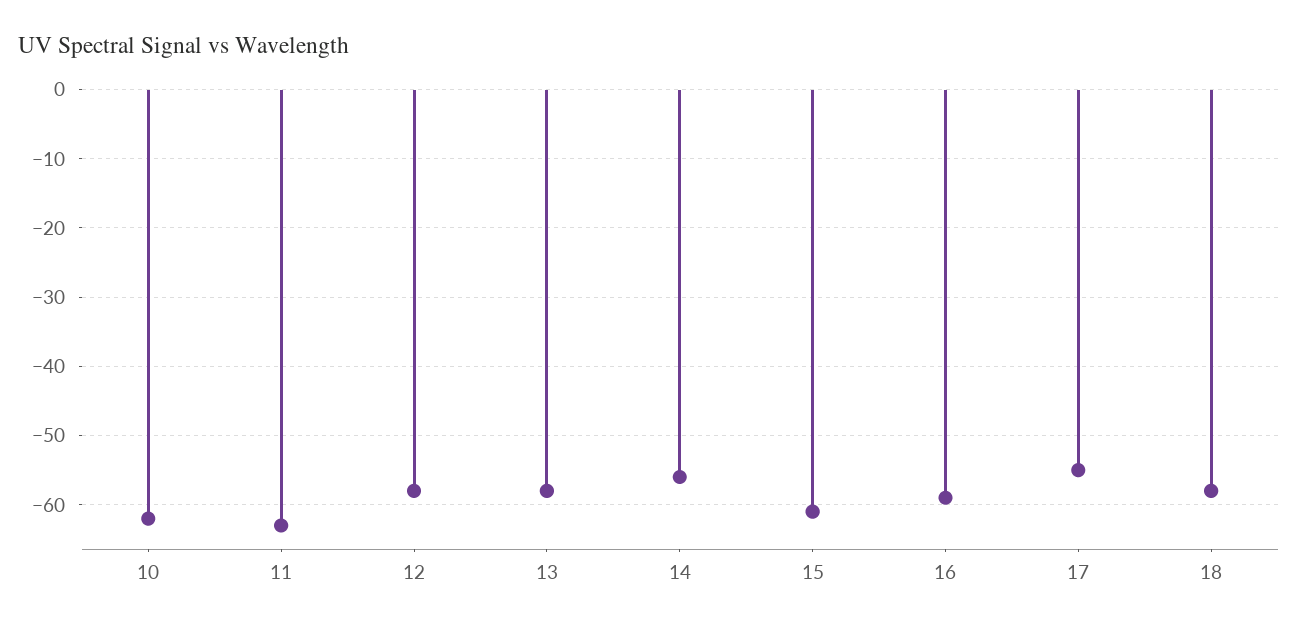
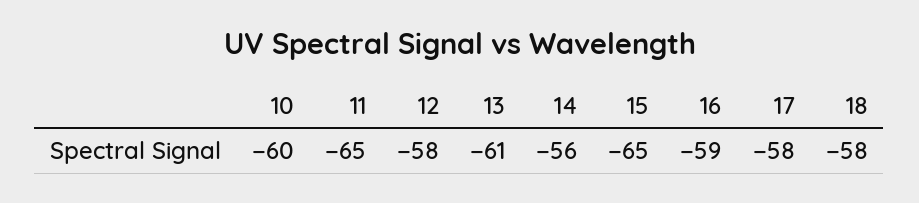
10: -62 -> -60
11: -63 -> -65
13: -58 -> -61
15: -61 -> -65
17: -55 -> -58

